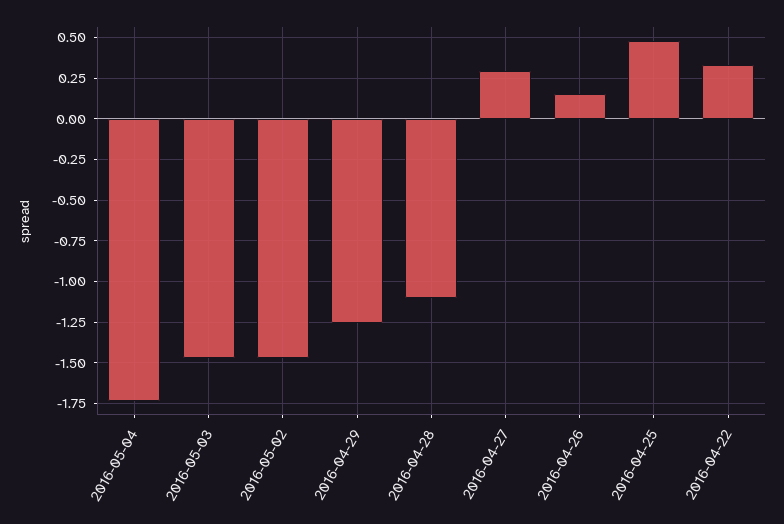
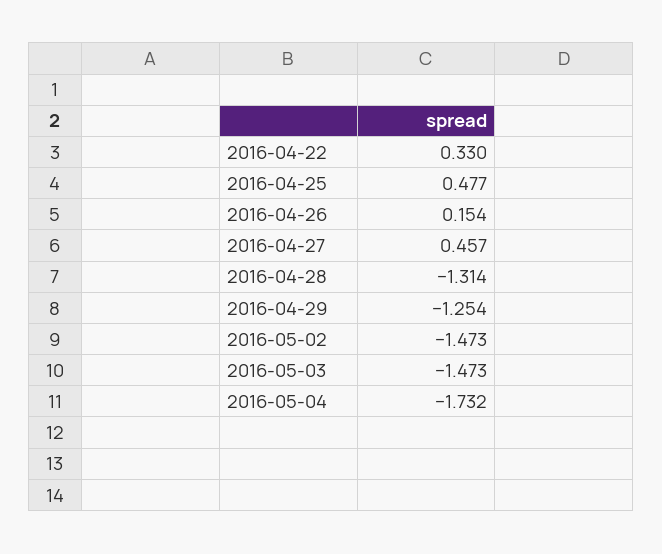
2016-04-28: -1.1 -> -1.314
2016-04-27: 0.3 -> 0.457

